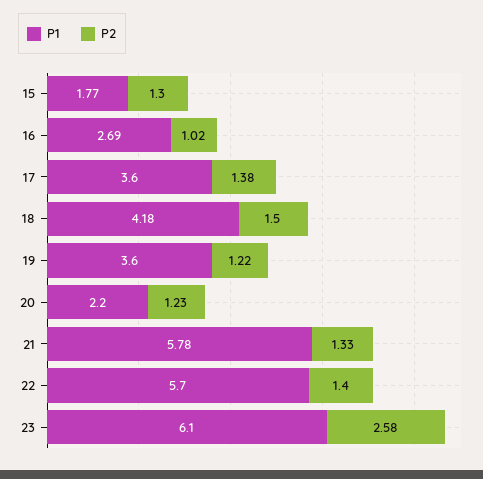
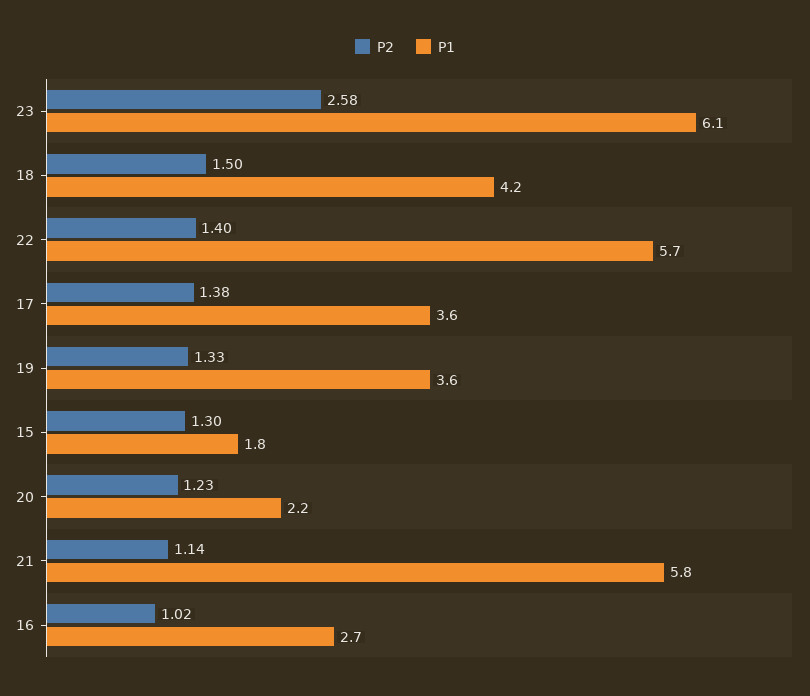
P2, 19: 1.22 -> 1.33
P2, 21: 1.33 -> 1.14

